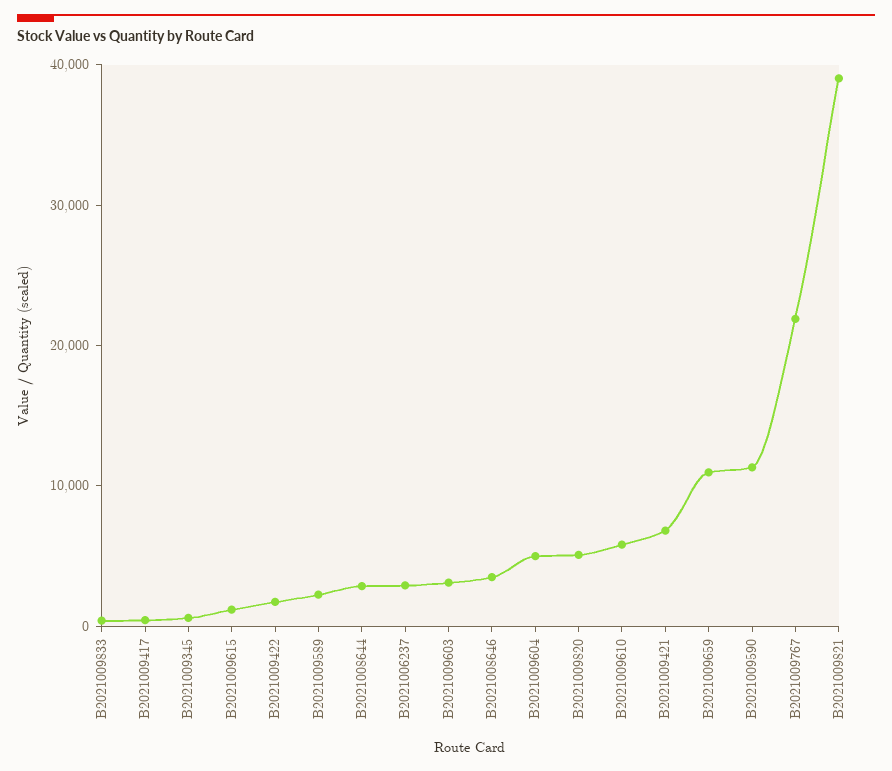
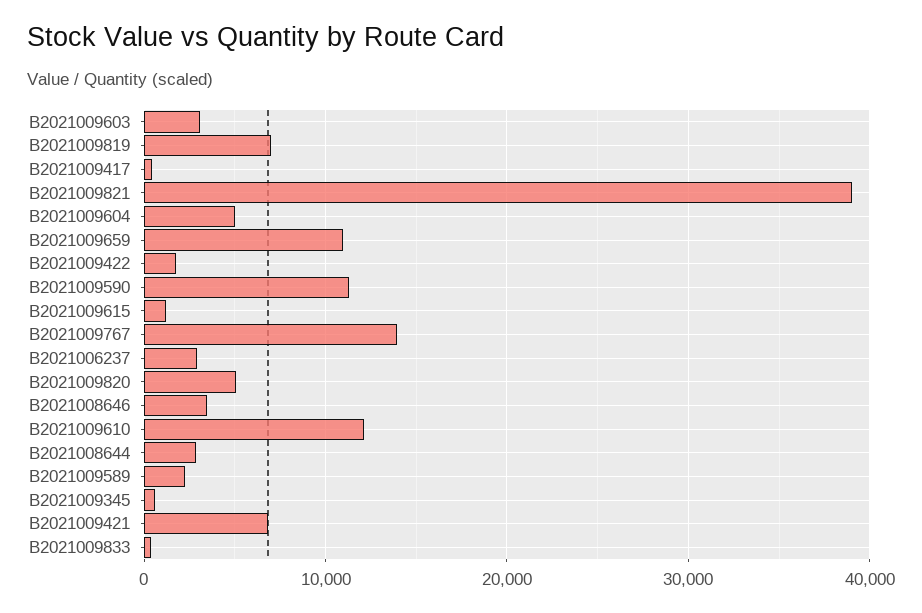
B2021009610: 6000 -> 12000
B2021009767: 22000 -> 14000
B2021009819: none -> 7000

